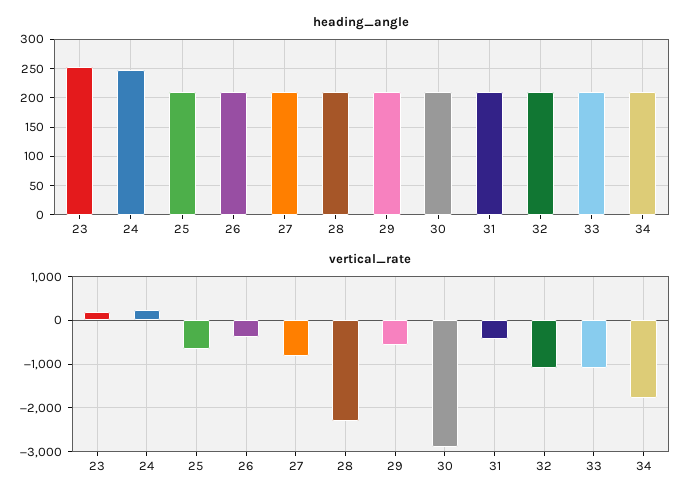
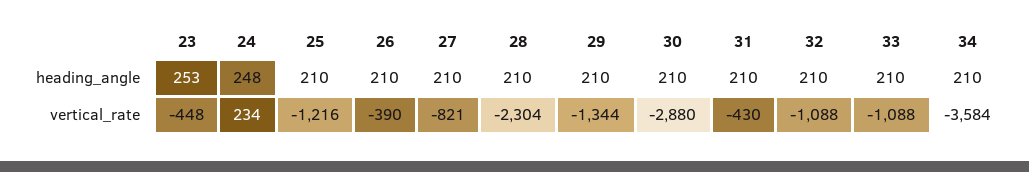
vertical_rate, 23: 200 -> -448
vertical_rate, 25: -600 -> -1216
vertical_rate, 29: -600 -> -1344
vertical_rate, 34: -1800 -> -3584

